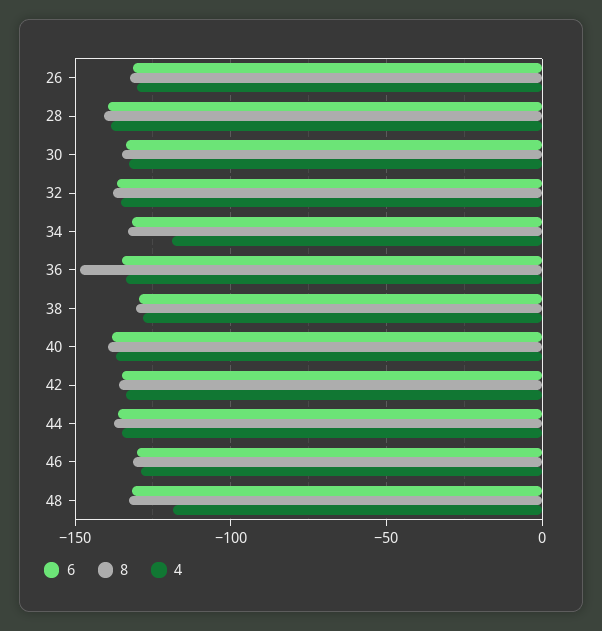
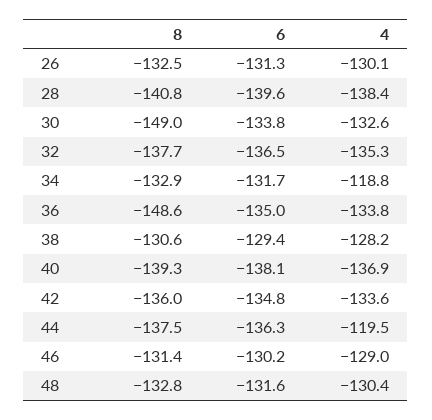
8, 30: -135 -> -149
4, 44: -135 -> -119.5
4, 48: -120 -> -130.4

